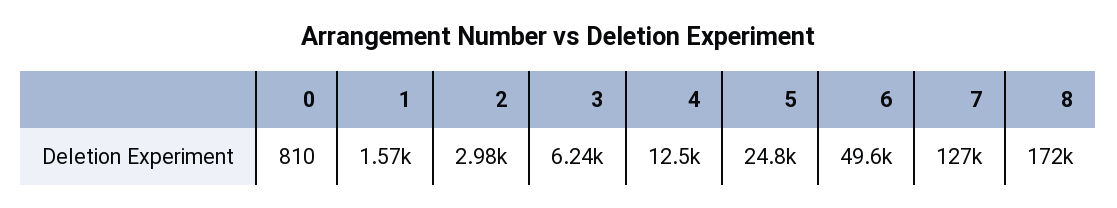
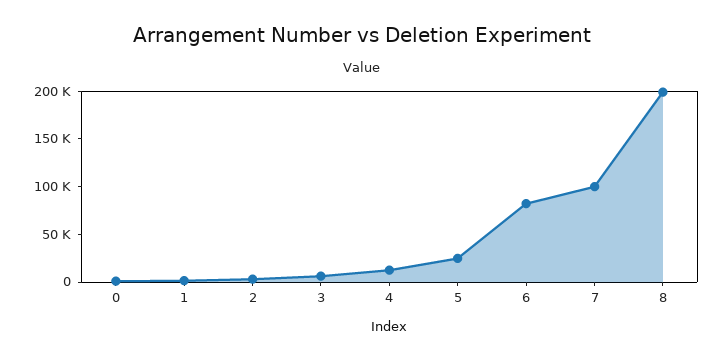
6: 49600 -> 80000
7: 127000 -> 100000
8: 172000 -> 200000

